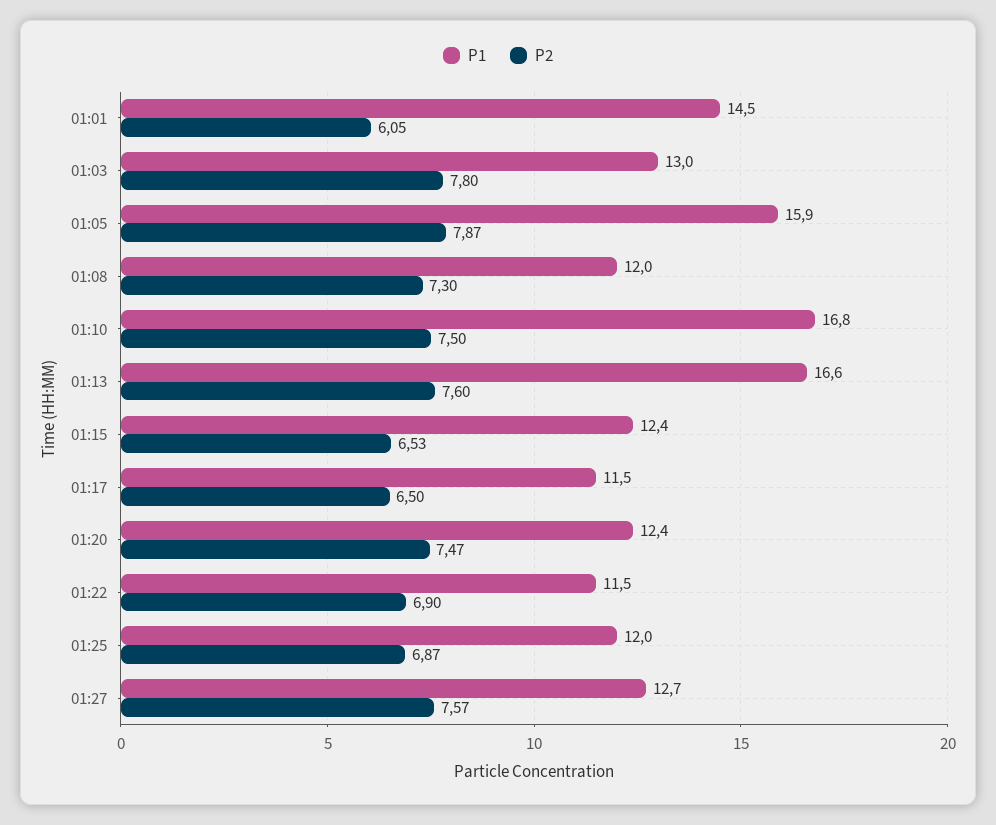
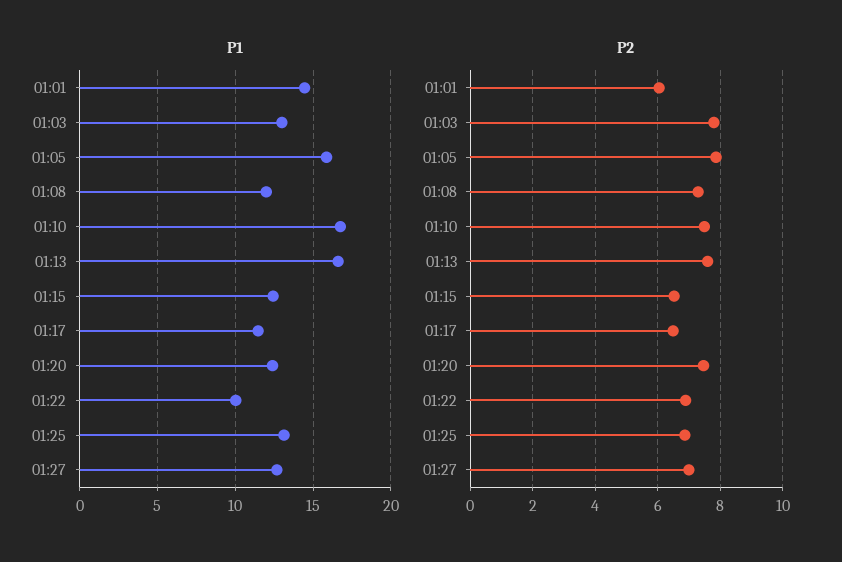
P1, 01:22: 11.5 -> 10
P1, 01:25: 12 -> 13
P2, 01:27: 7.57 -> 7

